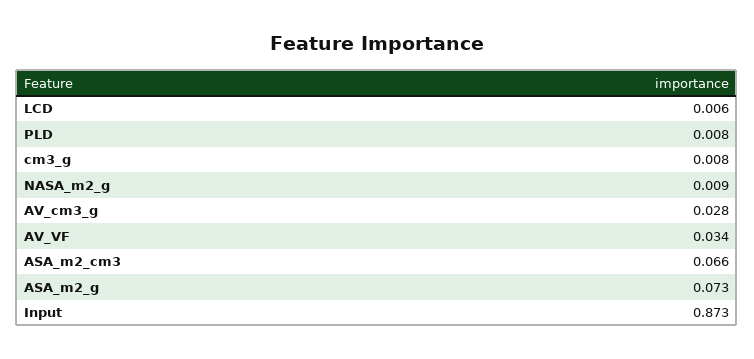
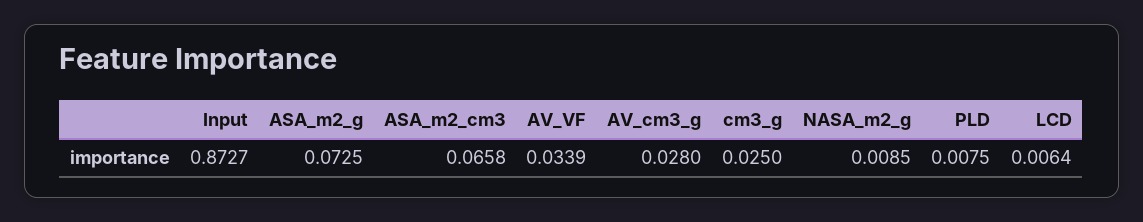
cm3_g: 0.008 -> 0.025

